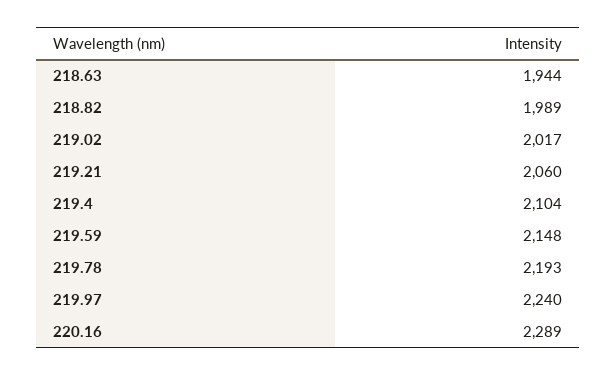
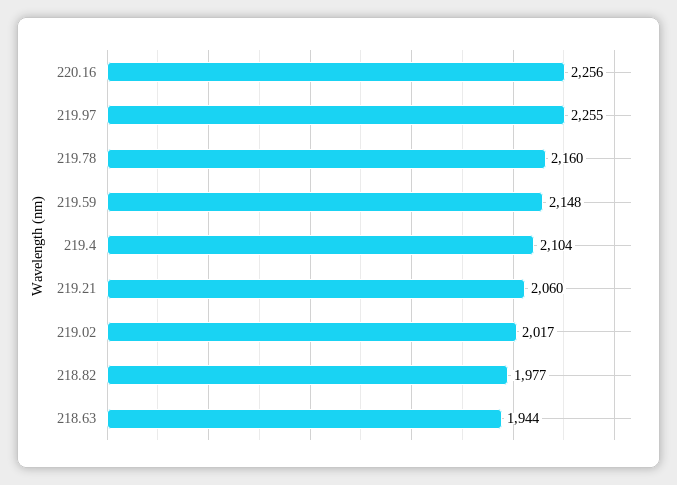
218.82: 1989 -> 1977
219.78: 2193 -> 2160
219.97: 2240 -> 2255
220.16: 2289 -> 2256

